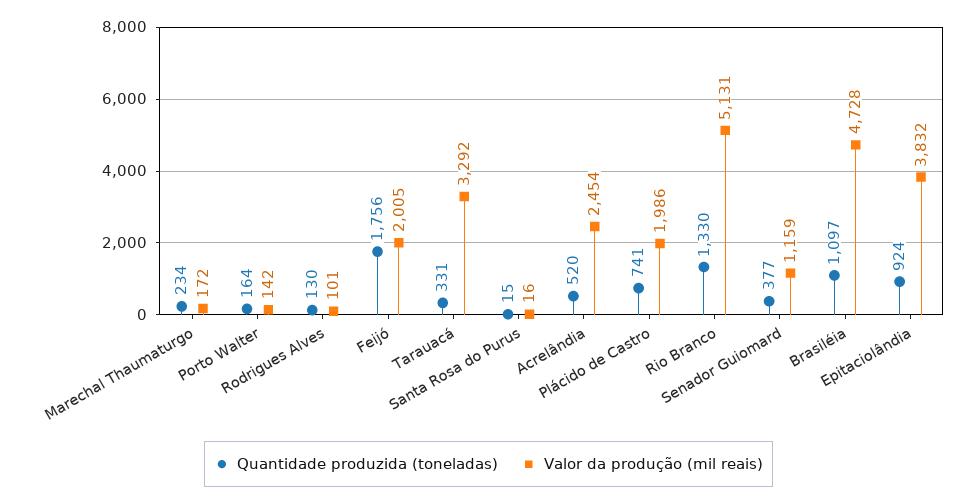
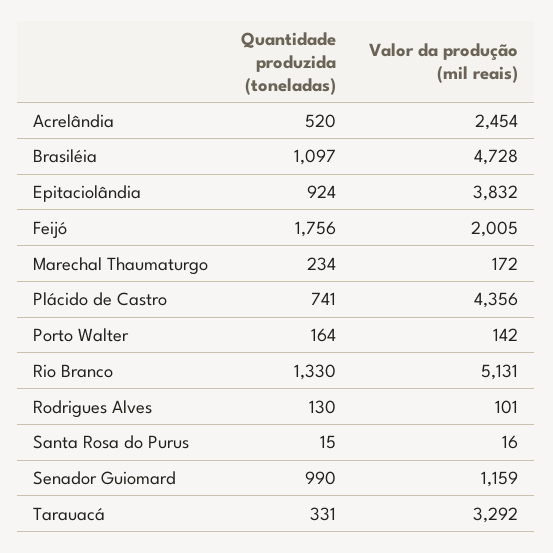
Valor da produção (mil reais), Plácido de Castro: 1986 -> 4356
Quantidade produzida (toneladas), Senador Guiomard: 377 -> 990

